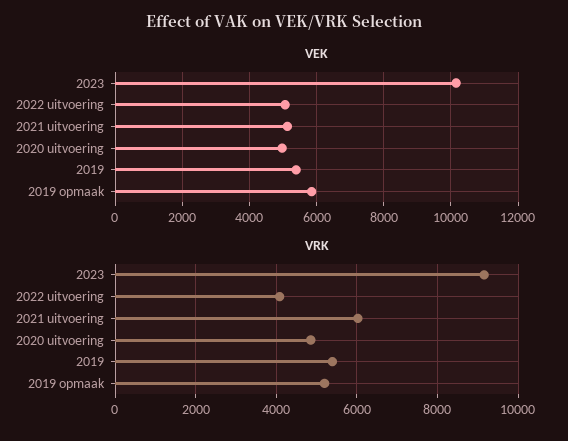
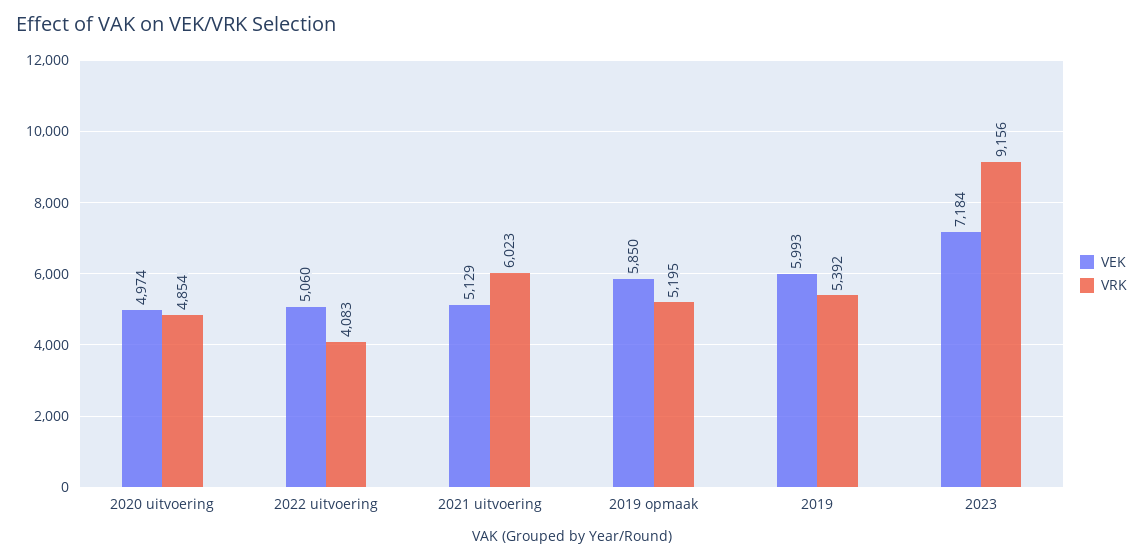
VEK, 2023: 10200 -> 7184
VEK, 2019: 5400 -> 5993

